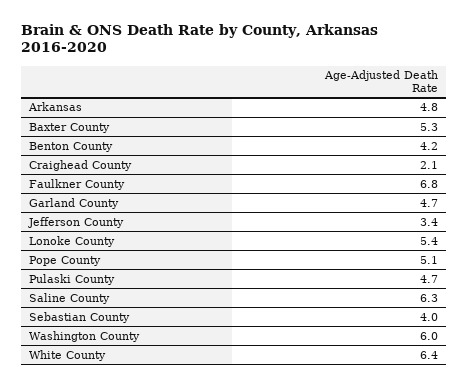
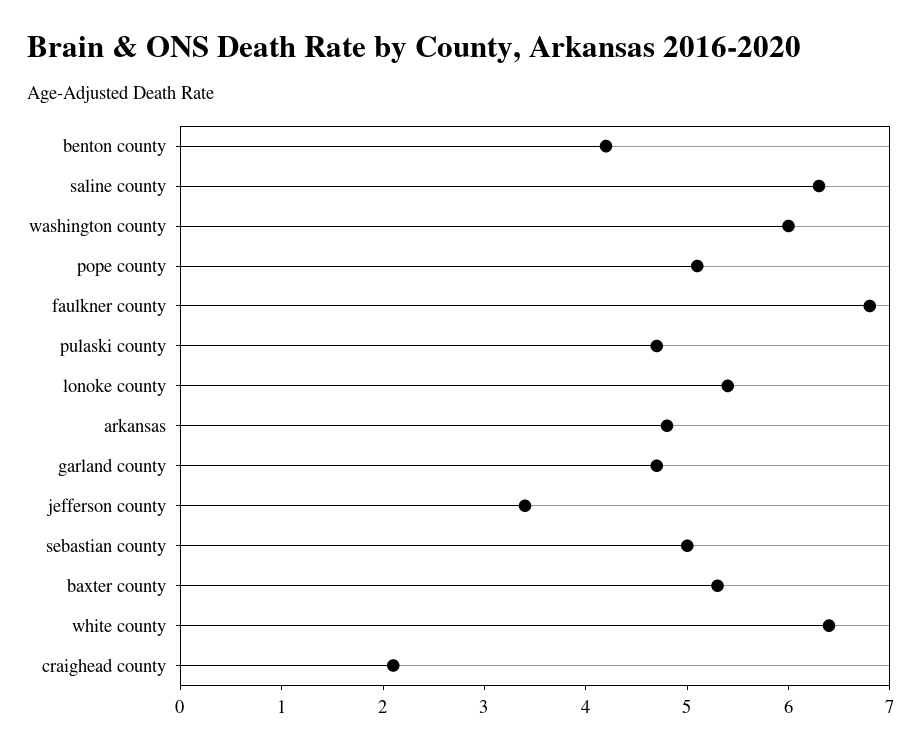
Sebastian County: 4 -> 5

